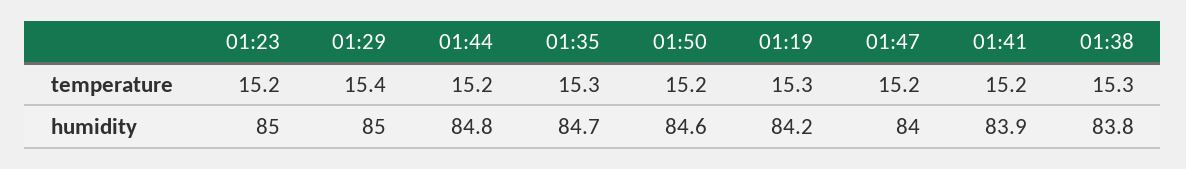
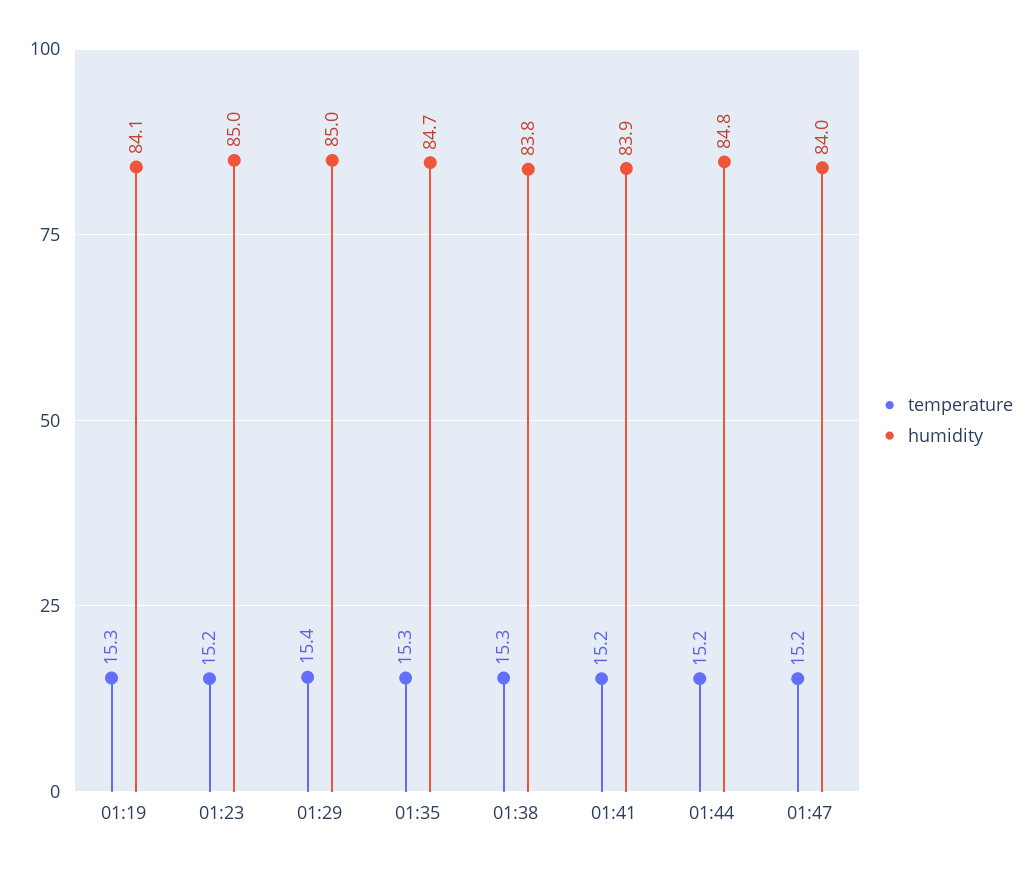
temperature, 01:50: 15.2 -> none
humidity, 01:50: 84.6 -> none
humidity, 01:19: 84.2 -> 84.1

